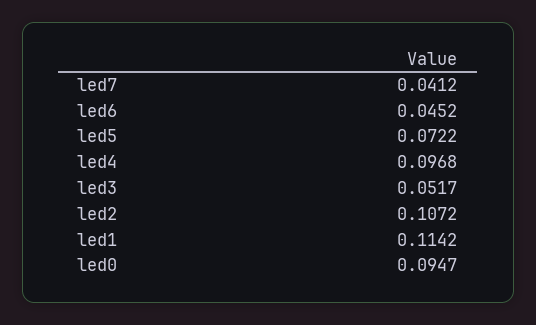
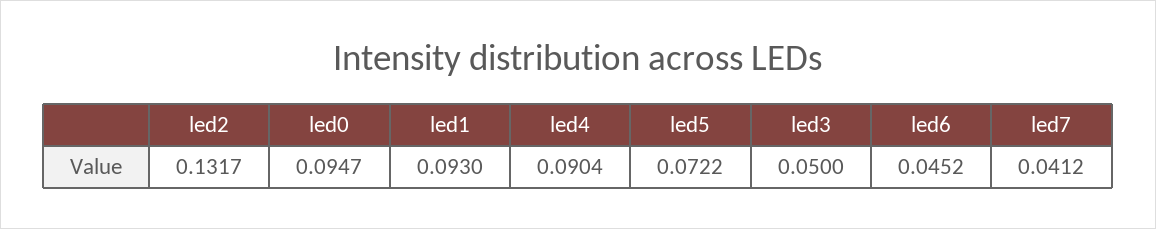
led4: 0.0968 -> 0.0904
led3: 0.0517 -> 0.05
led2: 0.1072 -> 0.1317
led1: 0.1142 -> 0.093

